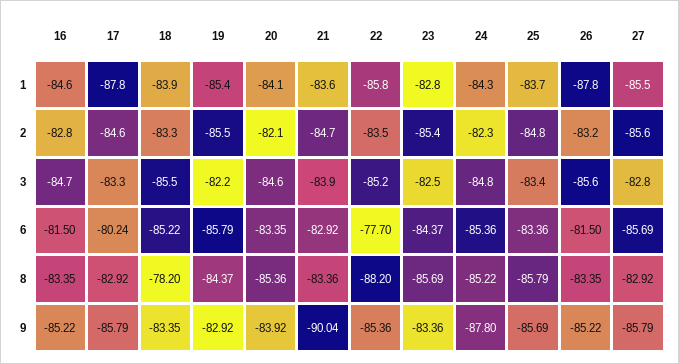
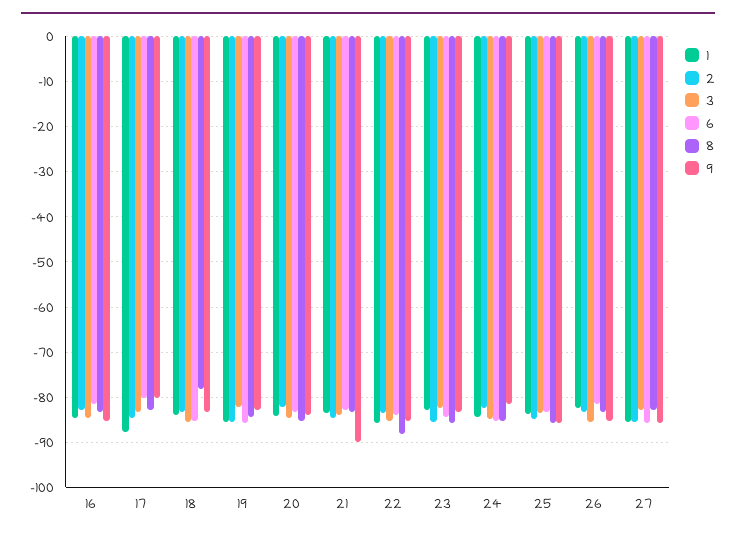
1, 26: -87.8 -> -82
6, 22: -77.7 -> -84
9, 17: -85.79 -> -80
9, 24: -87.8 -> -82

